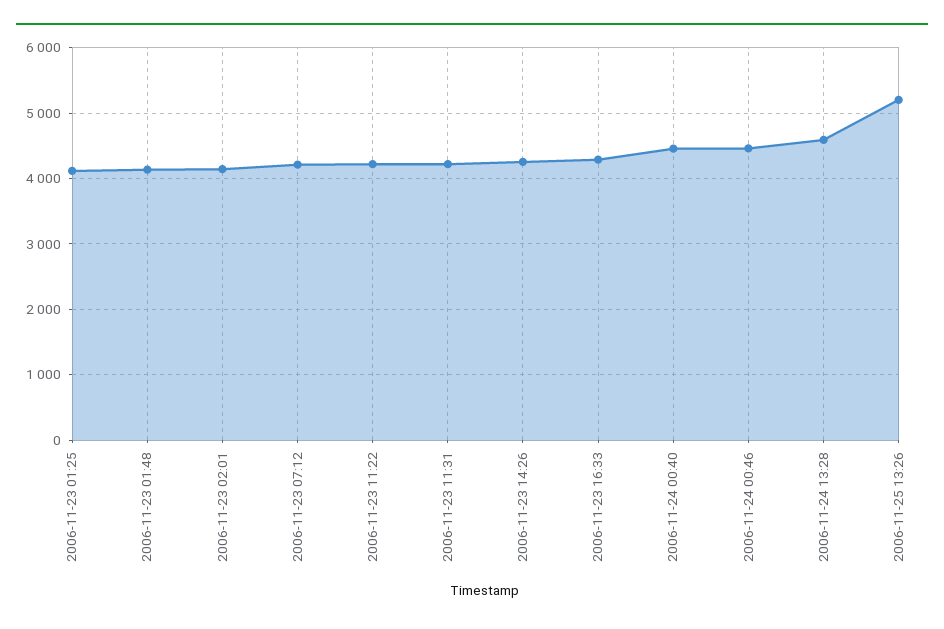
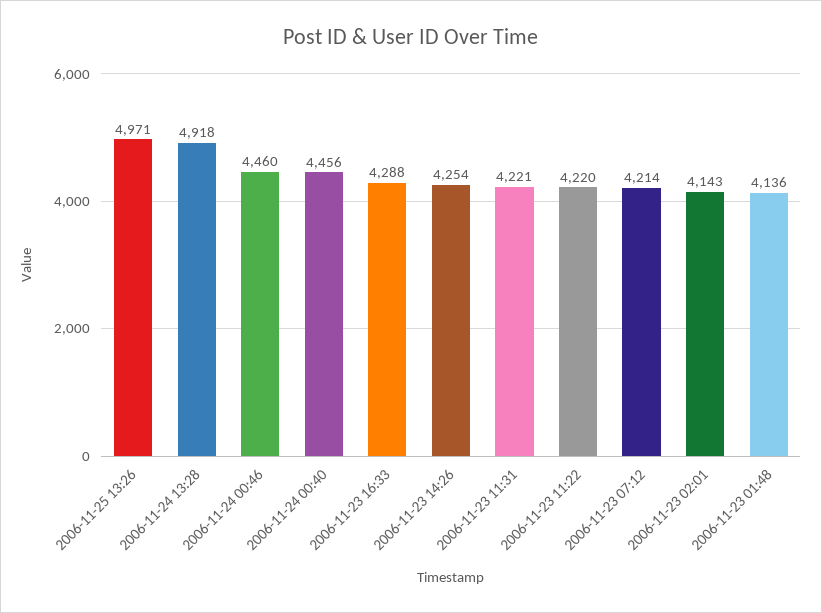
2006-11-23 01:25: 4100 -> none
2006-11-24 13:28: 4600 -> 4918
2006-11-25 13:26: 5200 -> 4971

